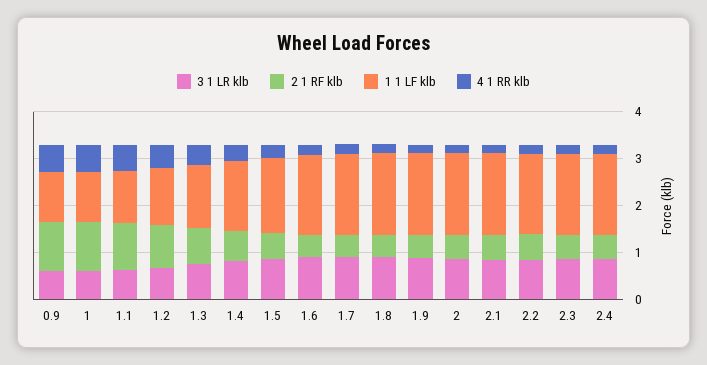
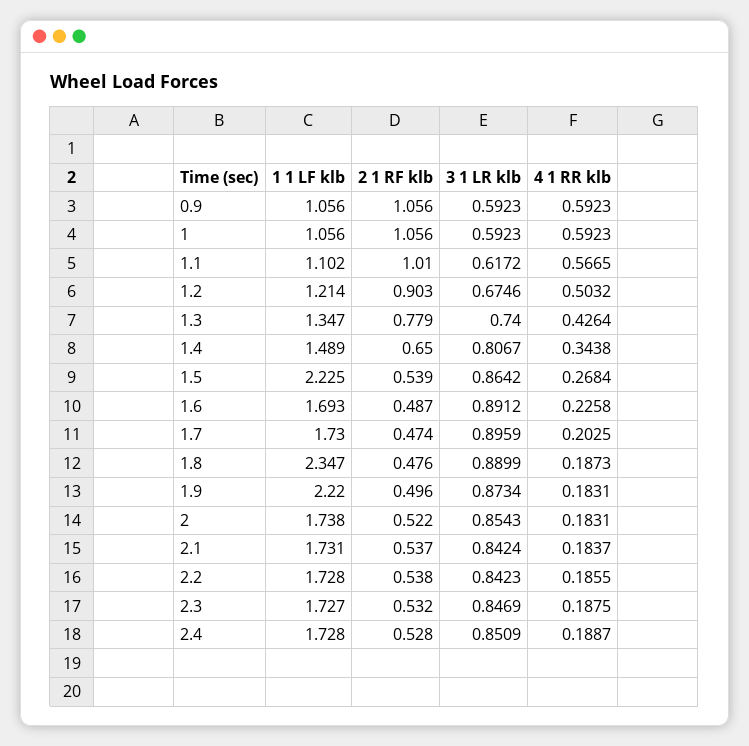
1 1 LF klb, 1.5: 1.6 -> 2.225
1 1 LF klb, 1.8: 1.8 -> 2.347
1 1 LF klb, 1.9: 1.8 -> 2.22

